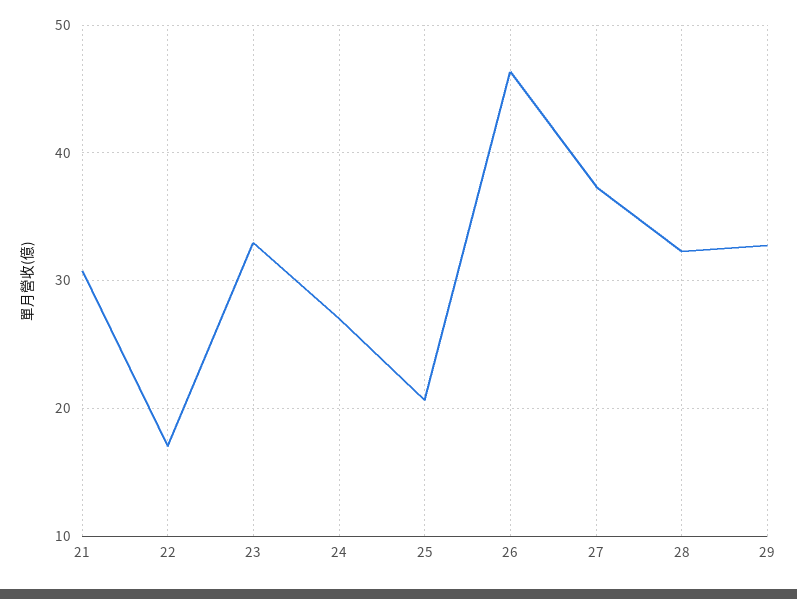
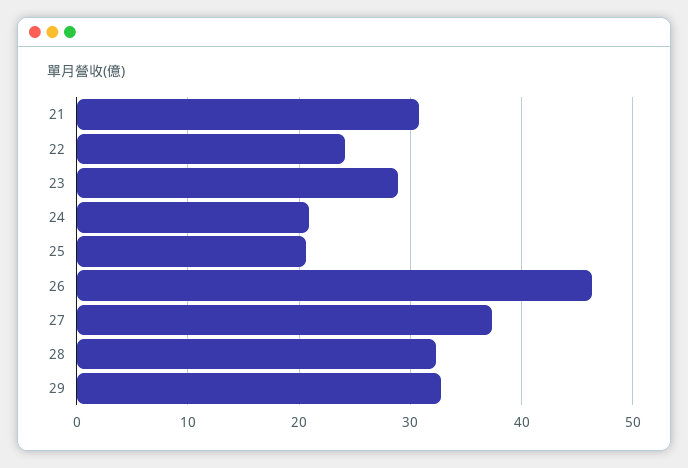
22: 17 -> 24
23: 33 -> 29
24: 27 -> 21

